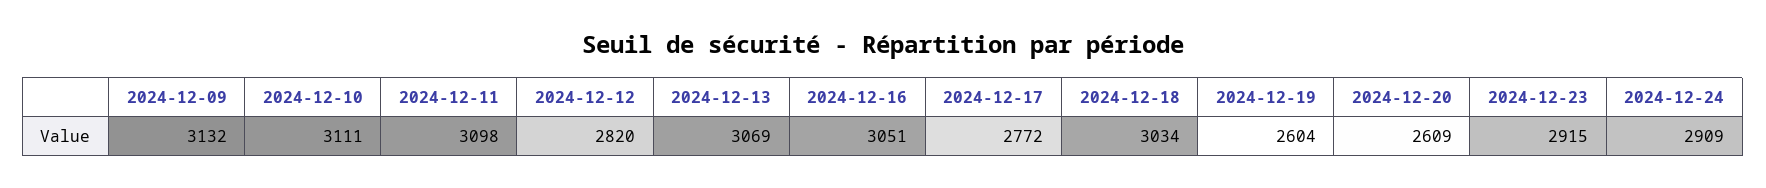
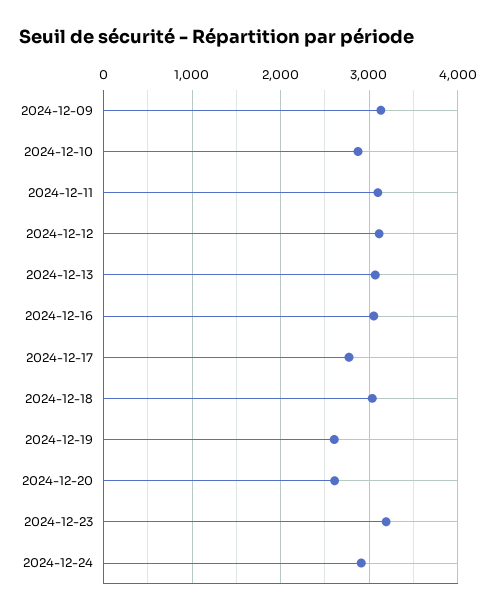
2024-12-10: 3111 -> 2900
2024-12-12: 2820 -> 3100
2024-12-23: 2915 -> 3200

